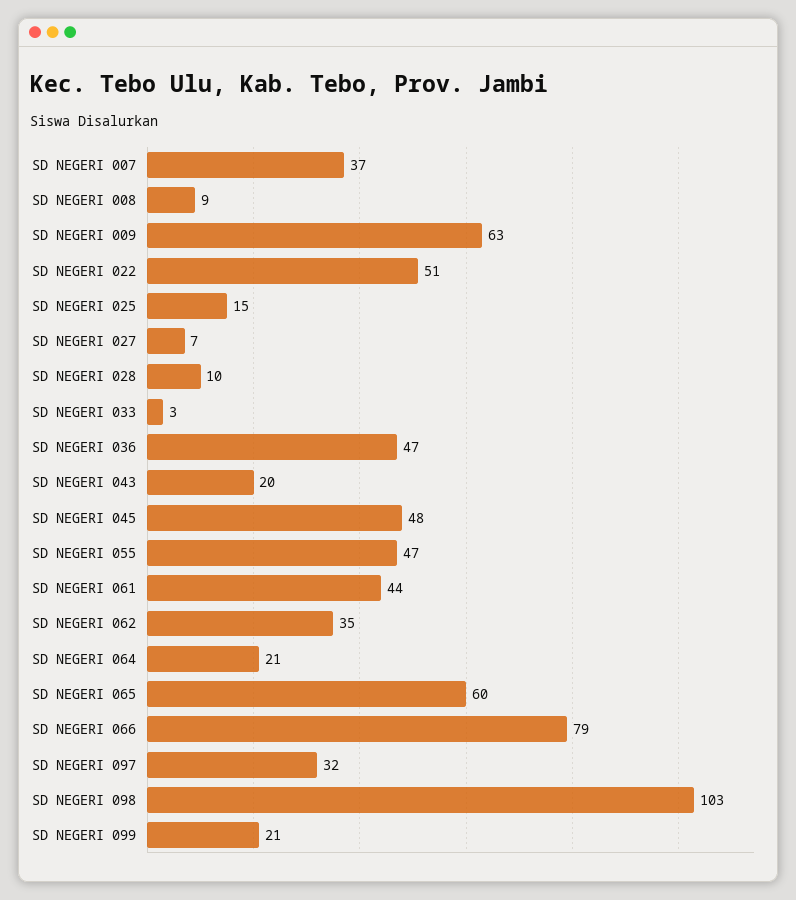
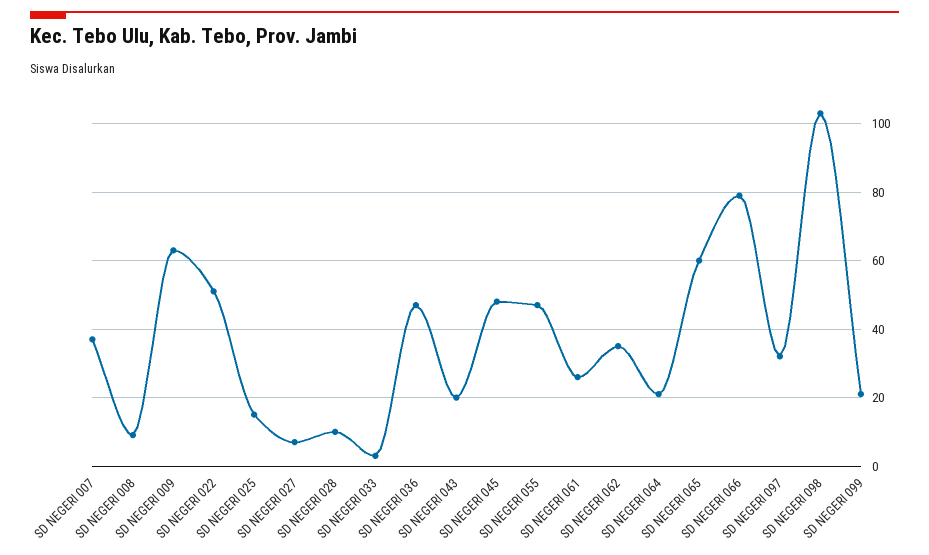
SD NEGERI 061: 44 -> 25

